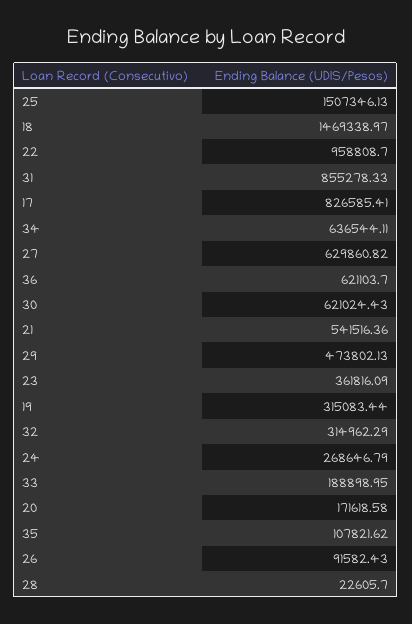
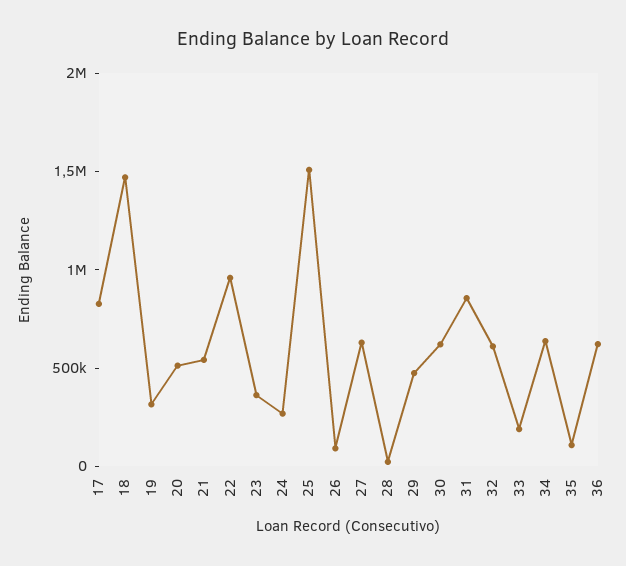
32: 314962.29 -> 600000
20: 171618.58 -> 500000

